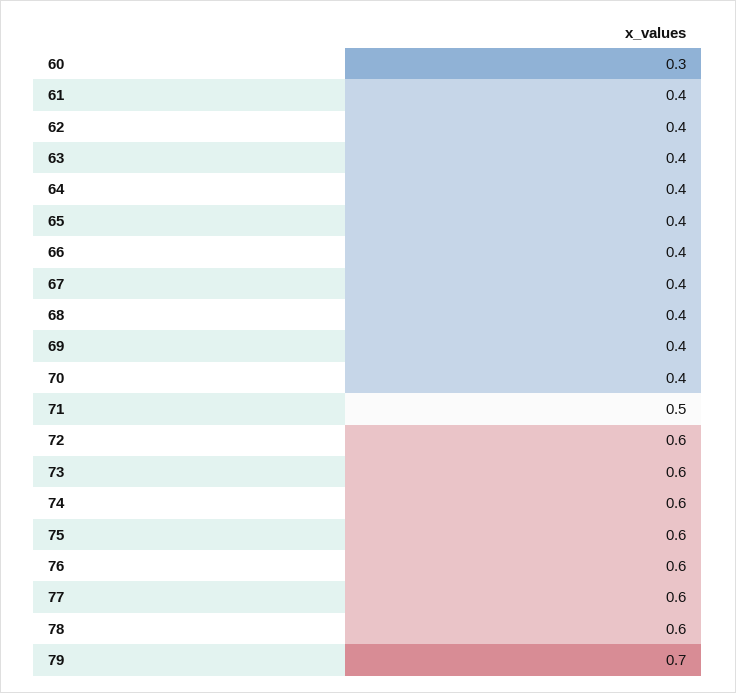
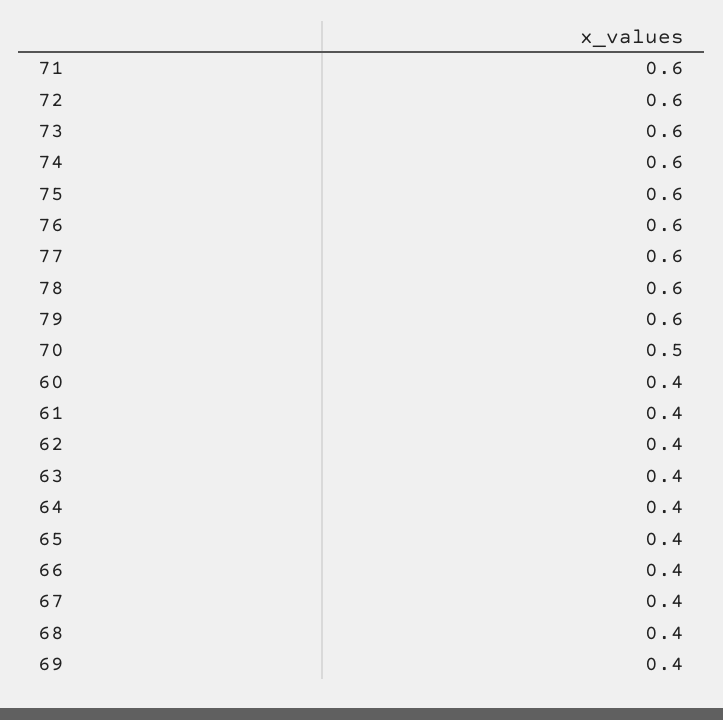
60: 0.3 -> 0.4
70: 0.4 -> 0.5
71: 0.5 -> 0.6
79: 0.7 -> 0.6

